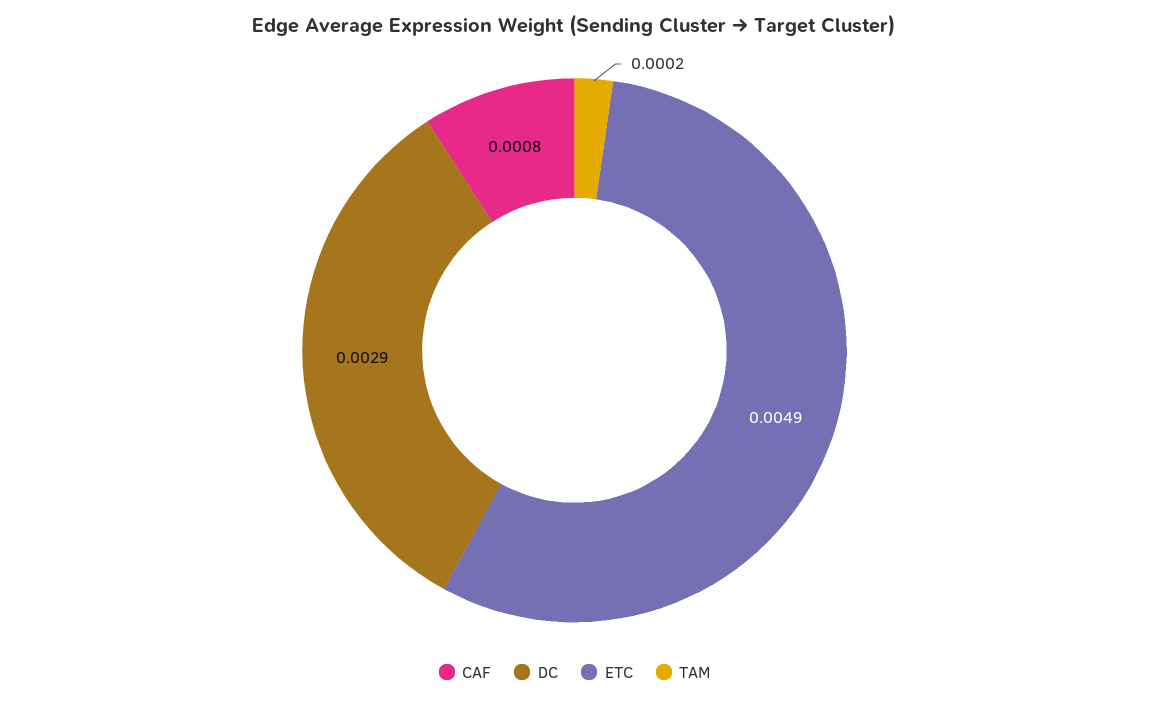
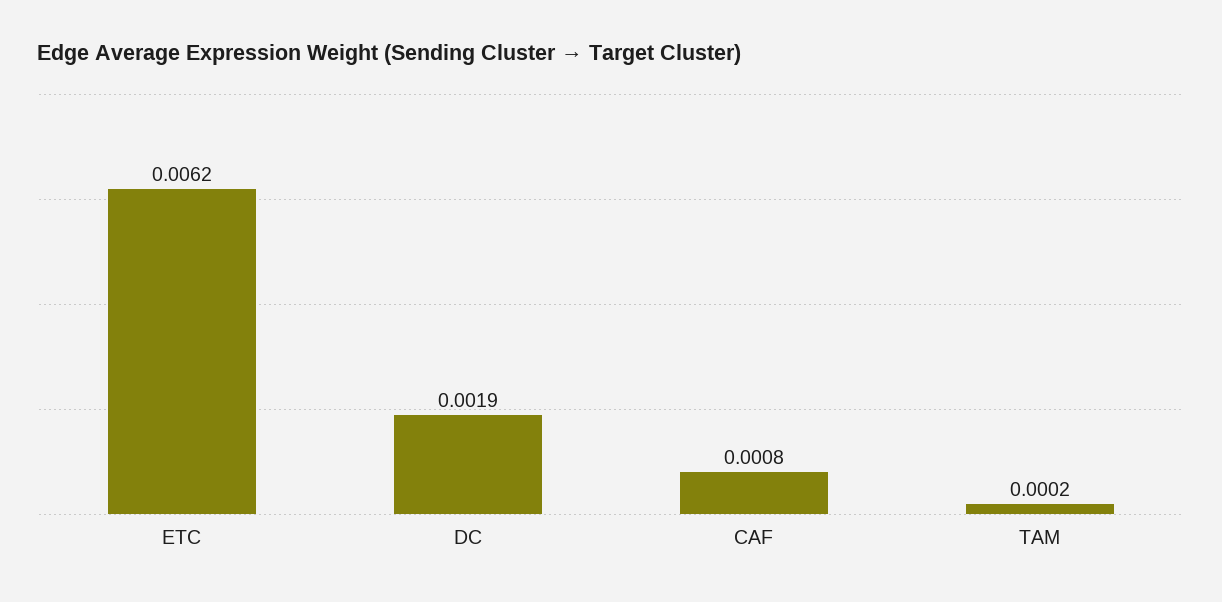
DC: 0.0029 -> 0.0019
ETC: 0.0049 -> 0.0062

